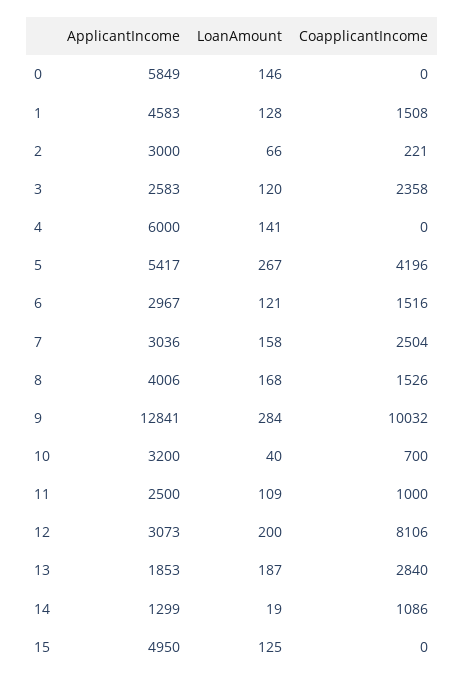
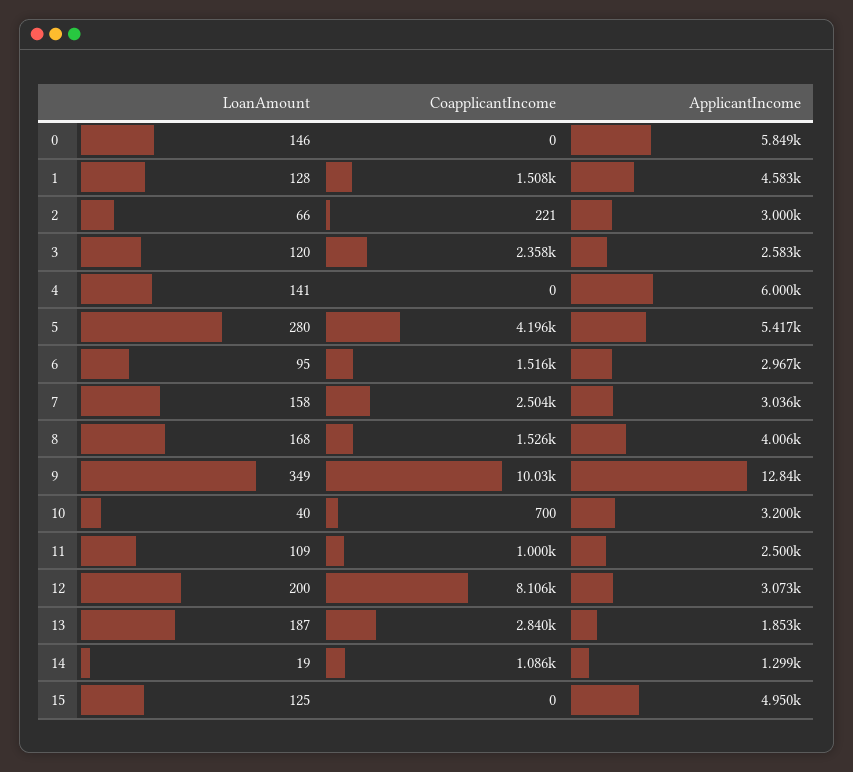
LoanAmount, 5: 267 -> 280
LoanAmount, 6: 121 -> 95
LoanAmount, 9: 284 -> 349

